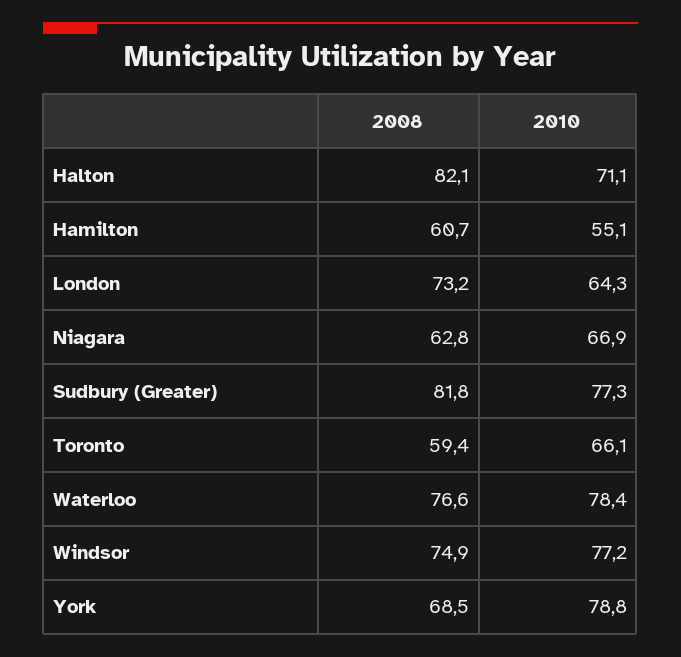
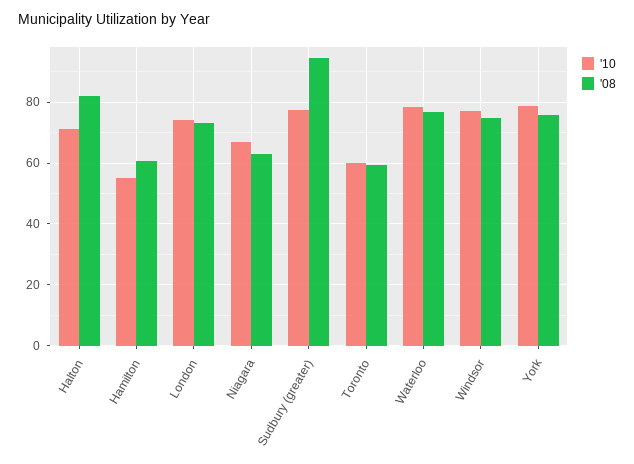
2010, London: 64.3 -> 74
2008, Sudbury (Greater): 81.8 -> 94
2010, Toronto: 66.1 -> 60
2008, York: 68.5 -> 76

